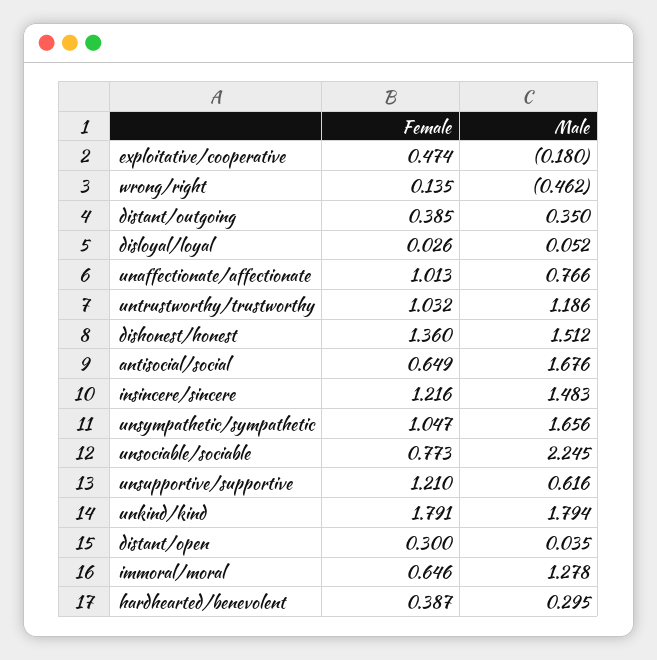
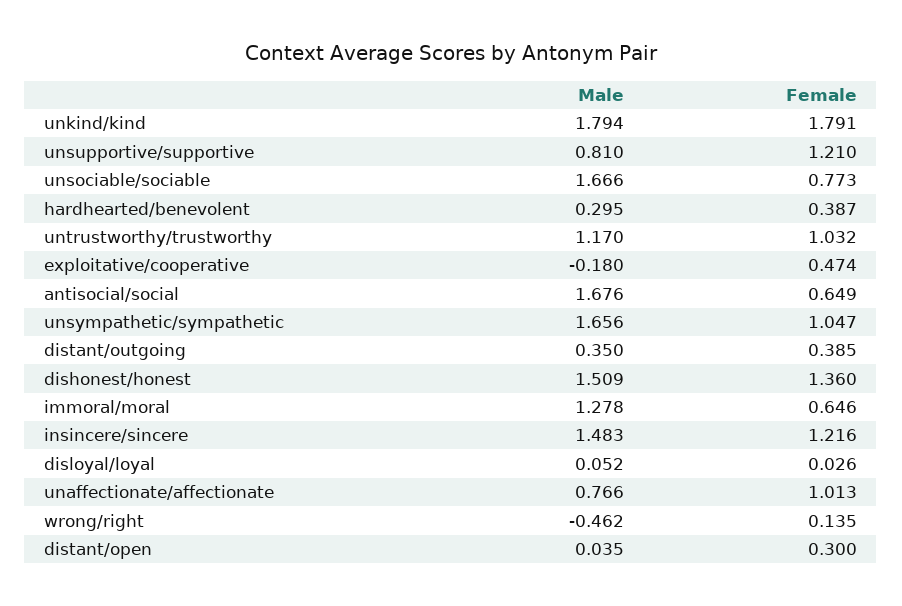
Male, untrustworthy/trustworthy: 1.186 -> 1.17
Male, dishonest/honest: 1.512 -> 1.509
Male, unsociable/sociable: 2.245 -> 1.666
Male, unsupportive/supportive: 0.616 -> 0.81

